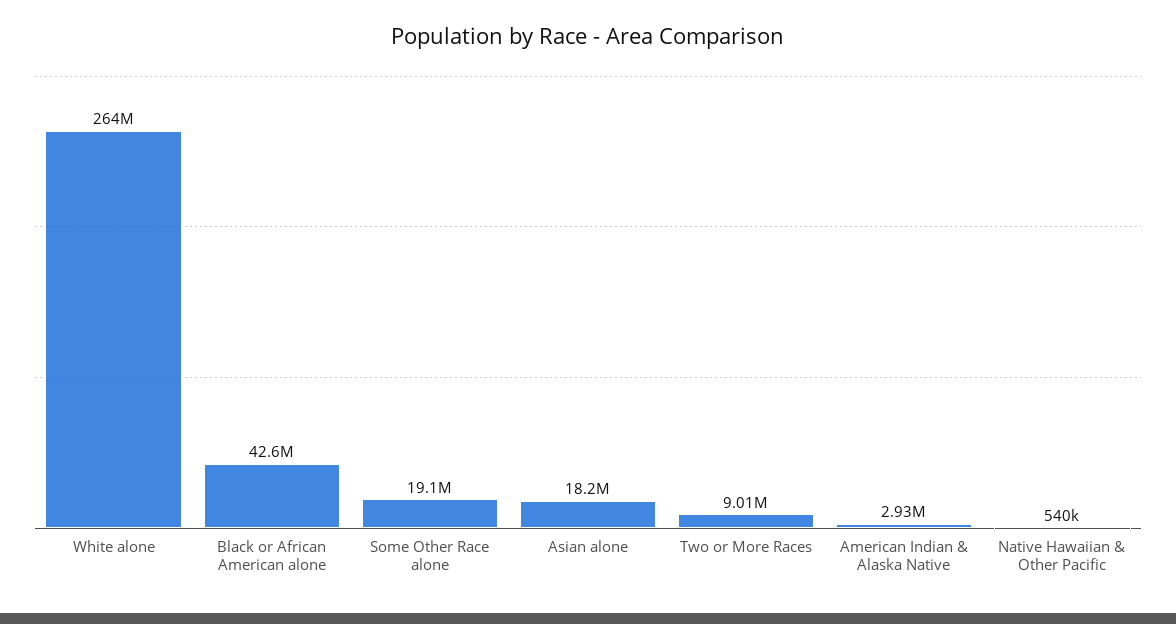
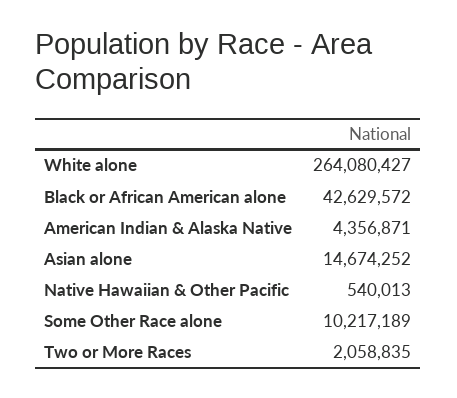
Some Other Race alone: 19100000 -> 10217189
Asian alone: 18200000 -> 14674252
Two or More Races: 9010000 -> 2058835
American Indian & Alaska Native: 2930000 -> 4356871

